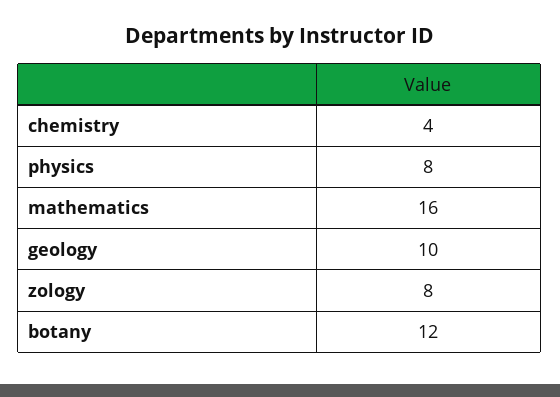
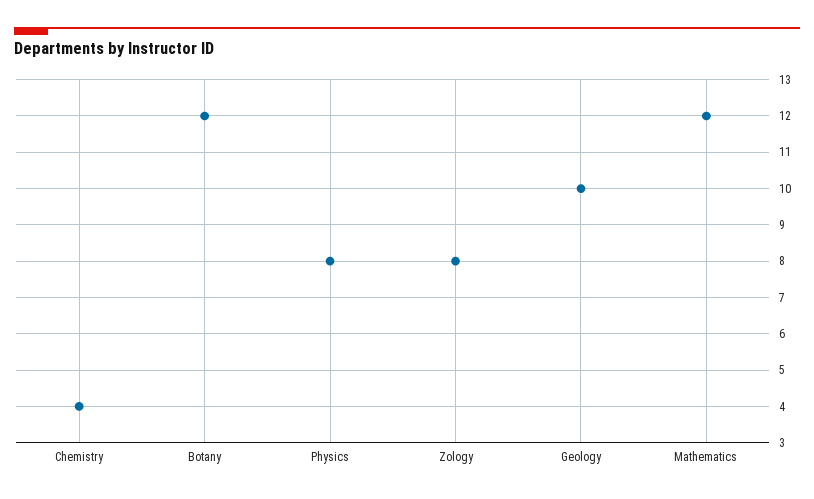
mathematics: 16 -> 12

